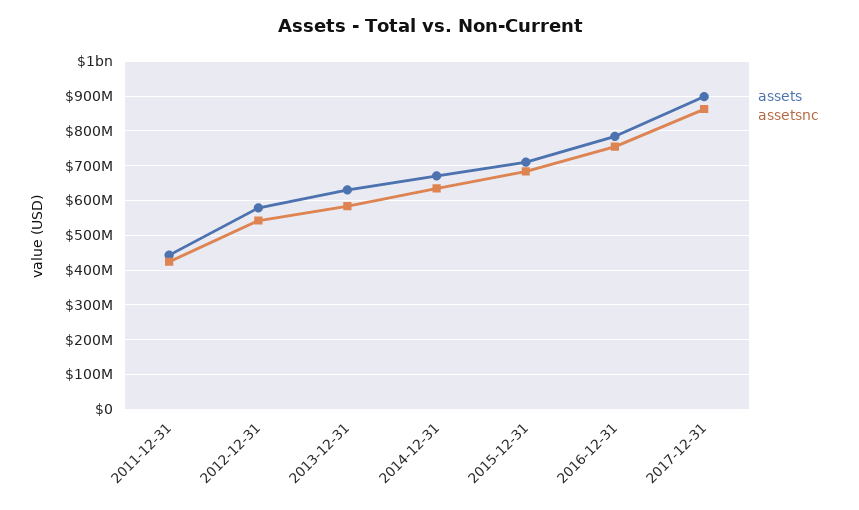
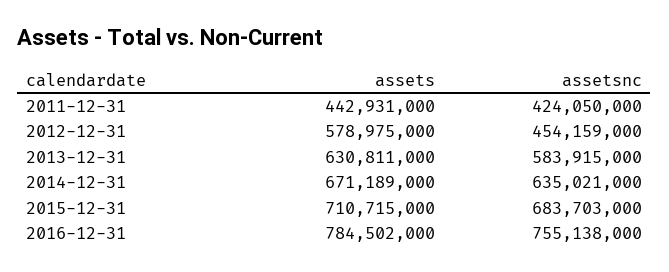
assetsnc, 2012-12-31: 540000000 -> 454159000
assets, 2017-12-31: 900000000 -> none
assetsnc, 2017-12-31: 860000000 -> none

